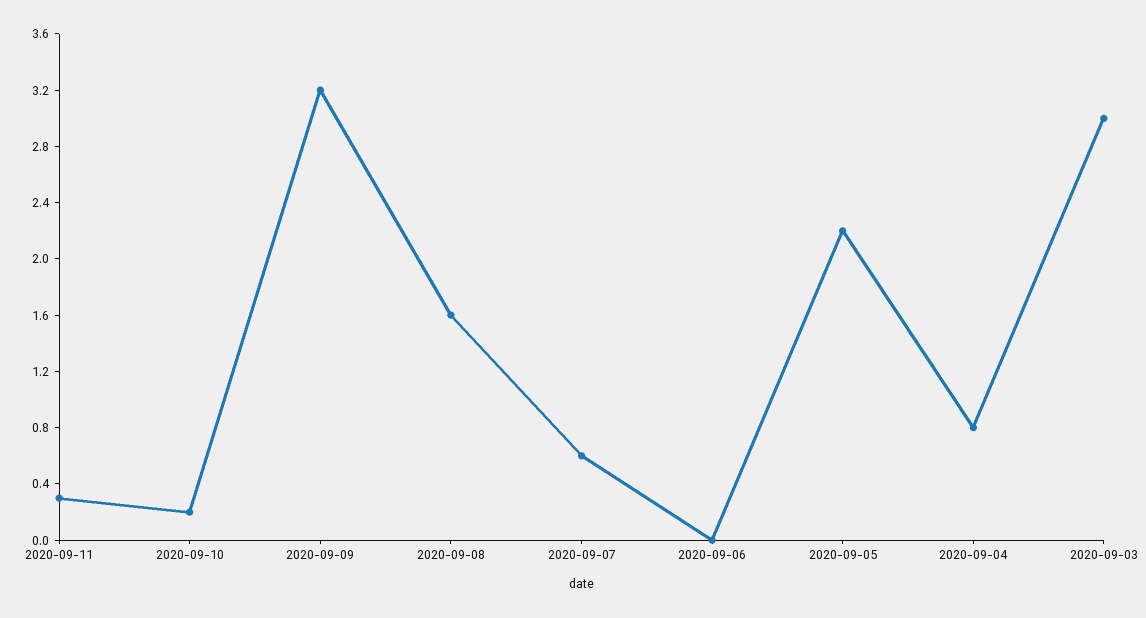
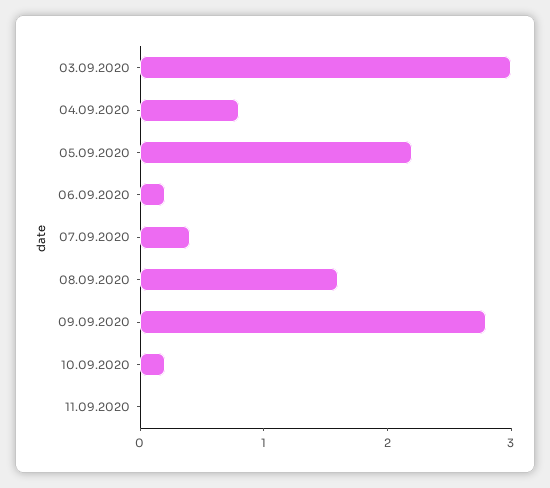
2020-09-11: 0.3 -> 0
2020-09-09: 3.2 -> 2.8
2020-09-07: 0.6 -> 0.4
2020-09-06: 0 -> 0.2

